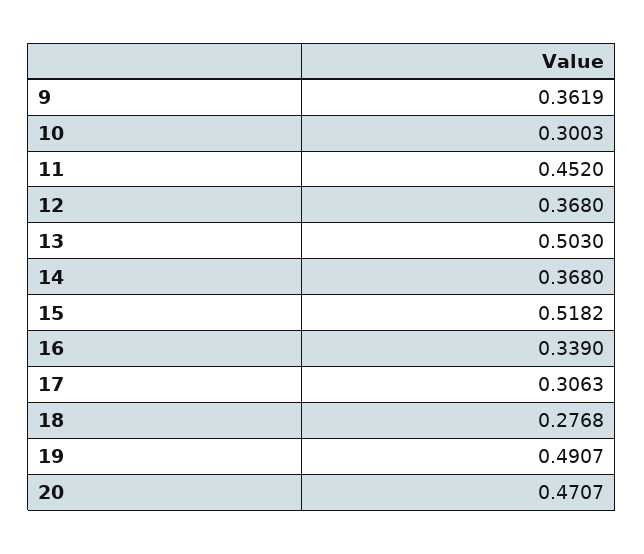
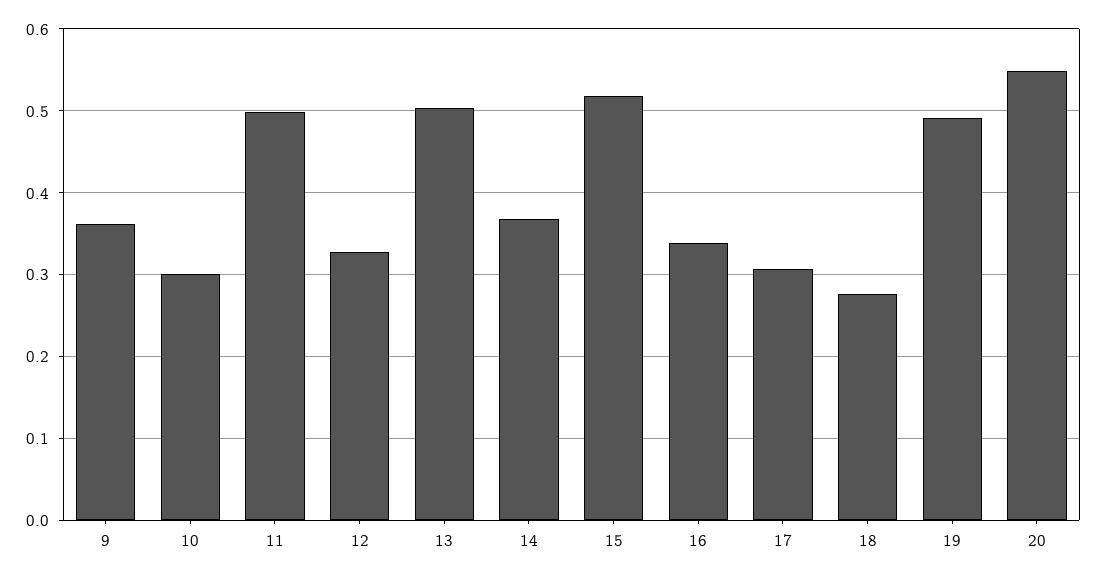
11: 0.452 -> 0.5
12: 0.368 -> 0.33
20: 0.4707 -> 0.55

